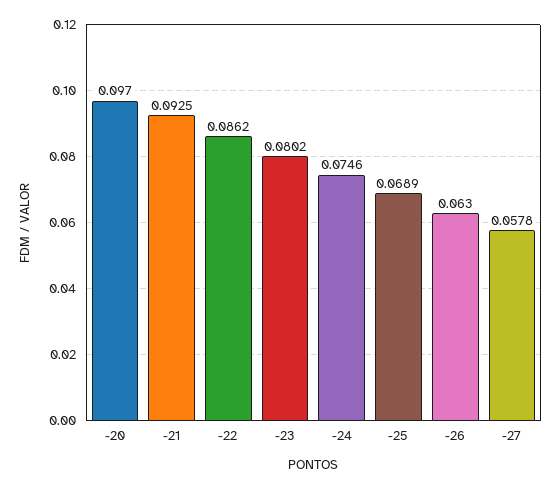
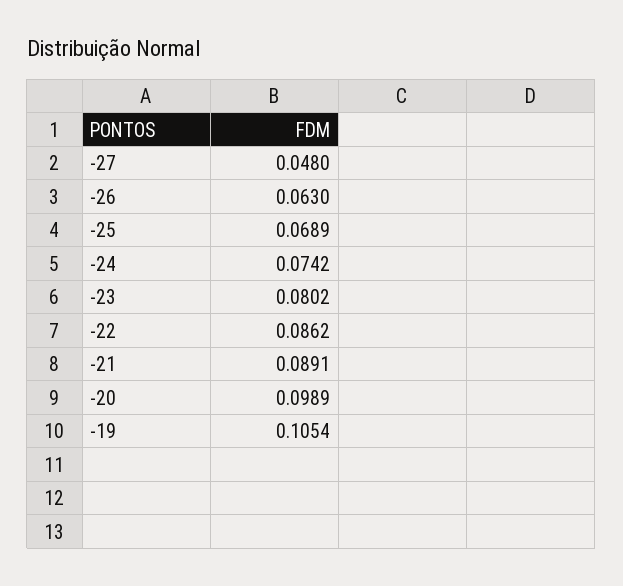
-20: 0.097 -> 0.0989
-21: 0.0925 -> 0.0891
-24: 0.0746 -> 0.0742
-27: 0.0578 -> 0.048
-19: none -> 0.1054

